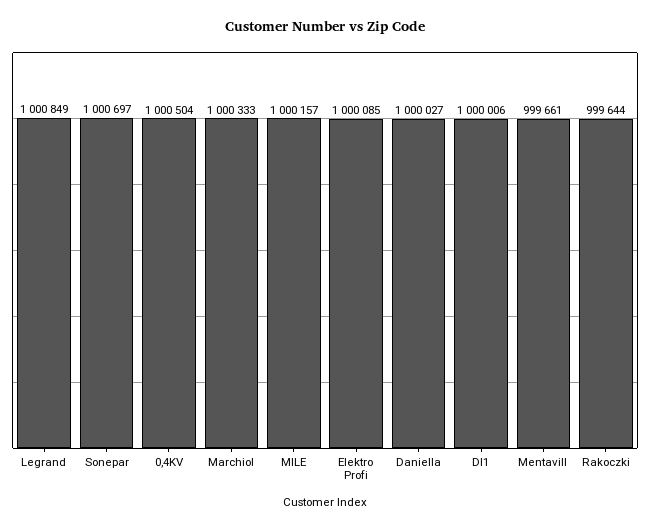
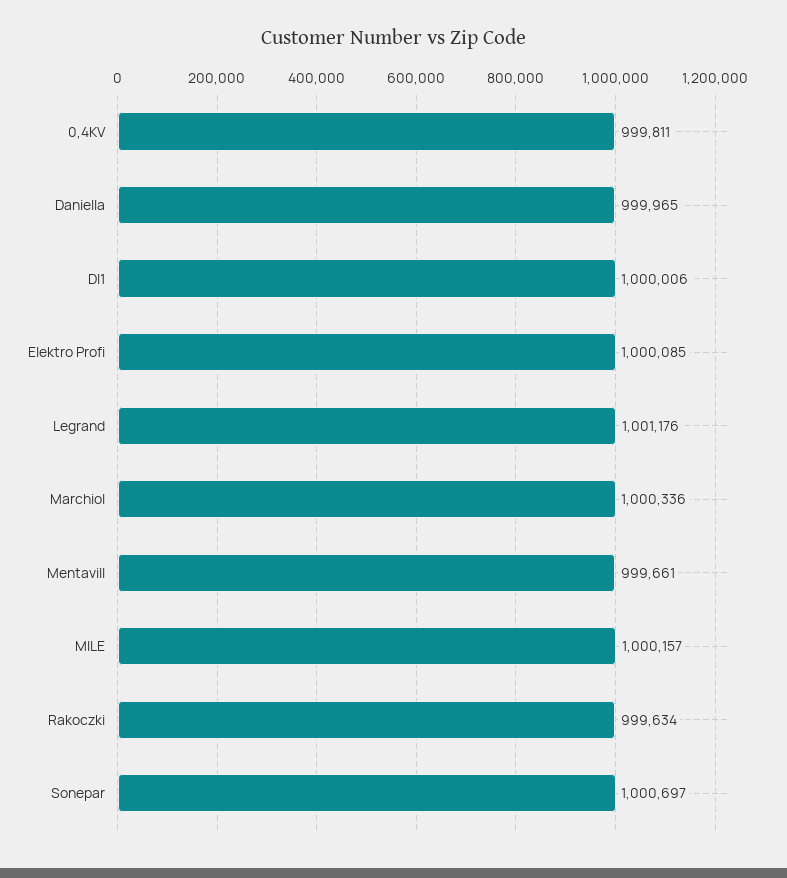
Legrand: 1000849 -> 1001176
0,4KV: 1000504 -> 999811
Marchiol: 1000333 -> 1000336
Daniella: 1000027 -> 999965
Rakoczki: 999644 -> 999634

